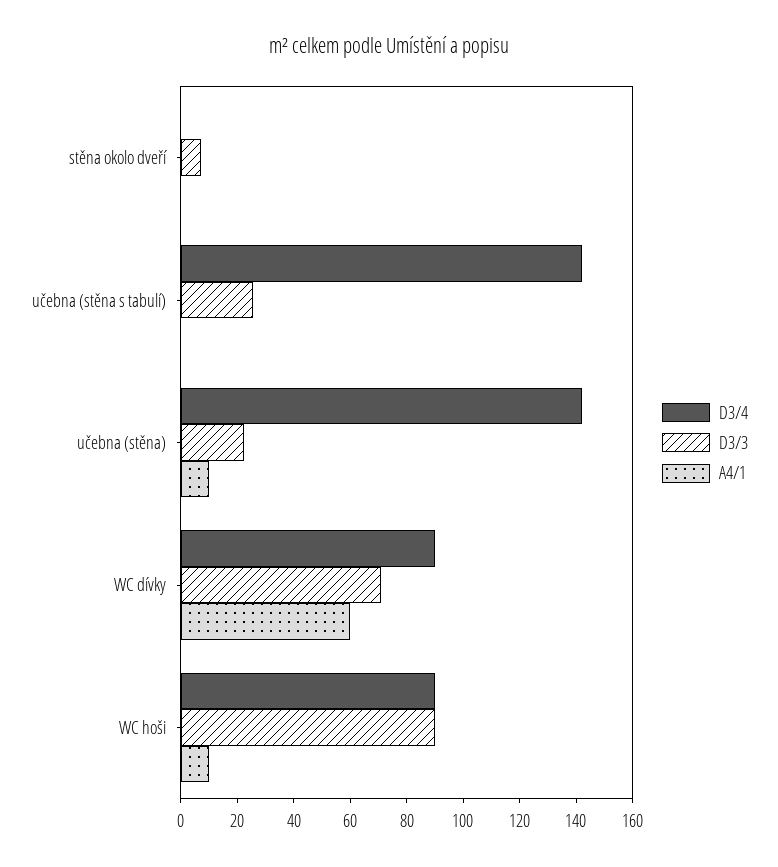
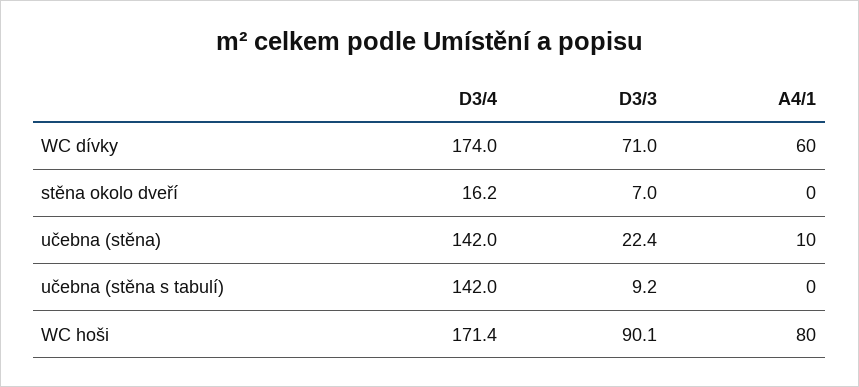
D3/4, stěna okolo dveří: 0 -> 16.2
D3/3, učebna (stěna s tabulí): 25 -> 9.2
D3/4, WC dívky: 90 -> 174
D3/4, WC hoši: 90 -> 171.4
A4/1, WC hoši: 10 -> 80

